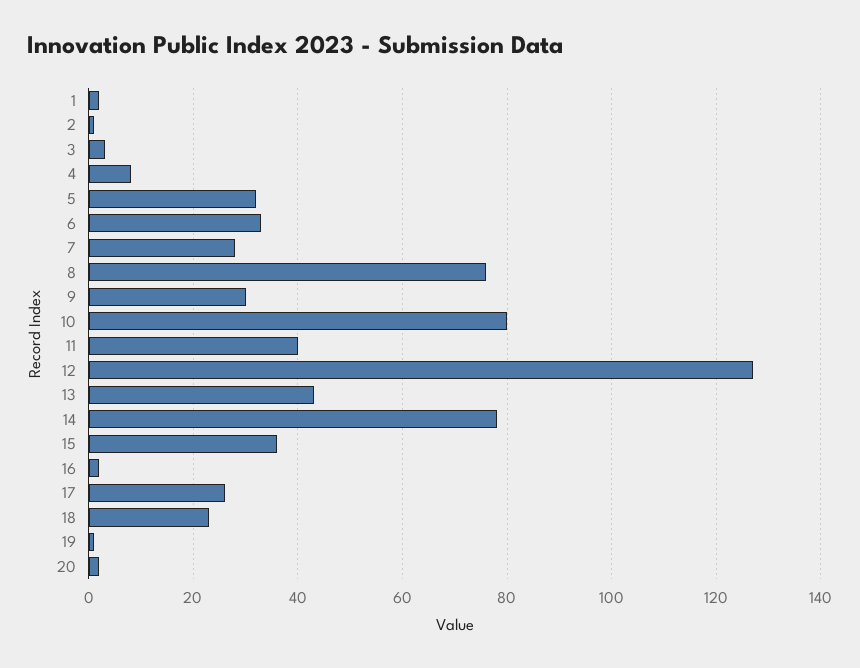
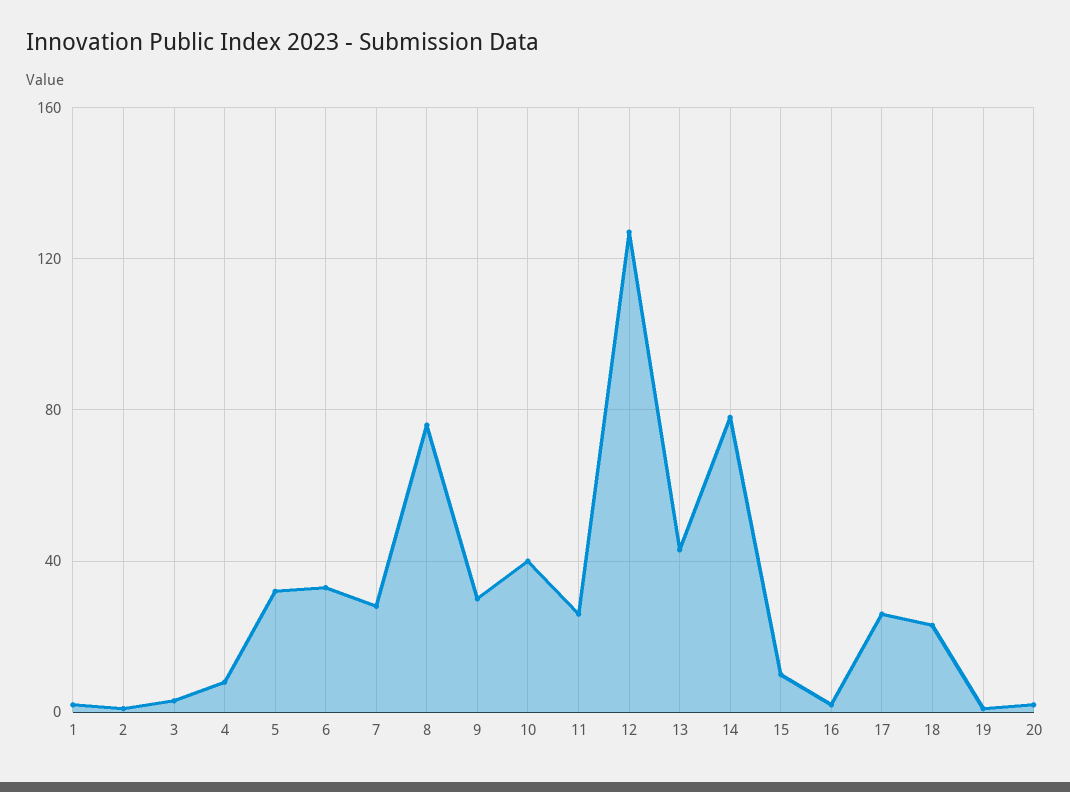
10: 80 -> 40
11: 40 -> 25
15: 35 -> 10

